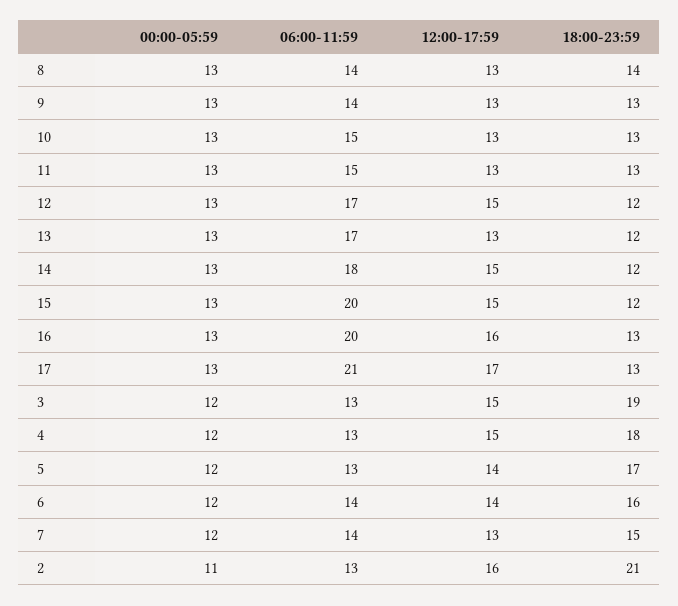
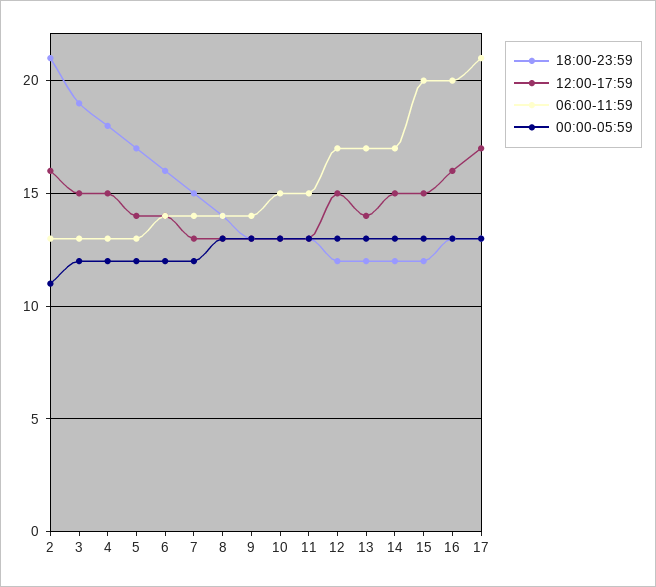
12:00-17:59, 13: 13 -> 14
06:00-11:59, 14: 18 -> 17

